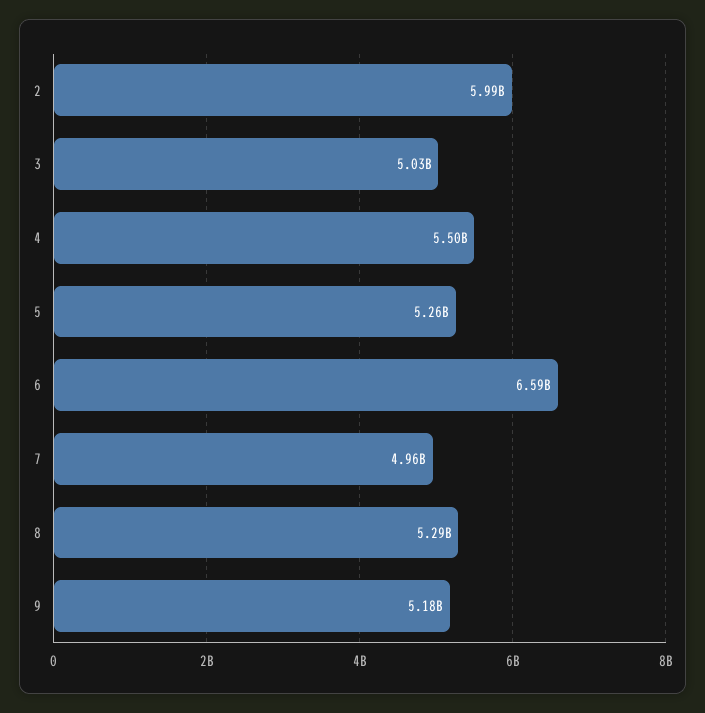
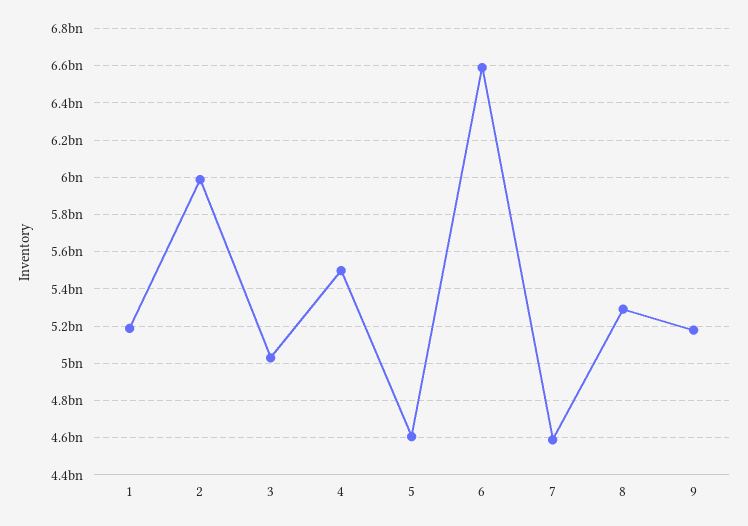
5: 5260000000 -> 4600000000
7: 4960000000 -> 4600000000
1: none -> 5200000000

